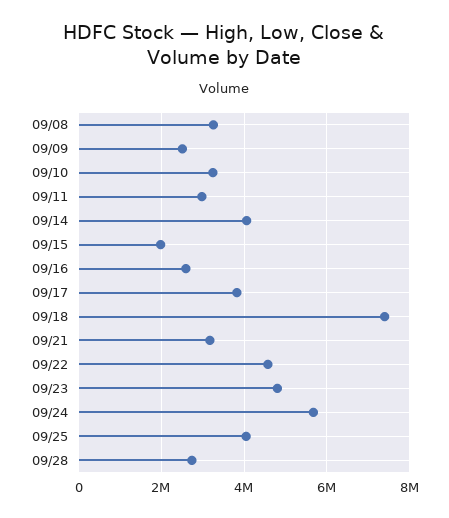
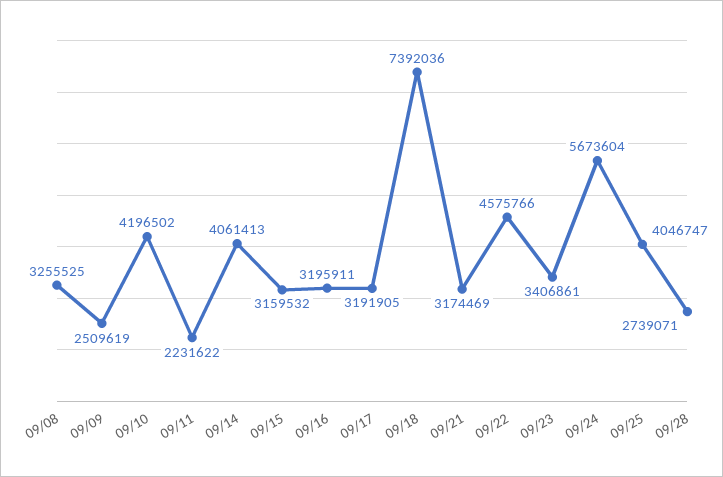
09/10: 3200000 -> 4196502
09/11: 3000000 -> 2231622
09/15: 2000000 -> 3159532
09/16: 2600000 -> 3195911
09/17: 3800000 -> 3191905
09/23: 4800000 -> 3406861

